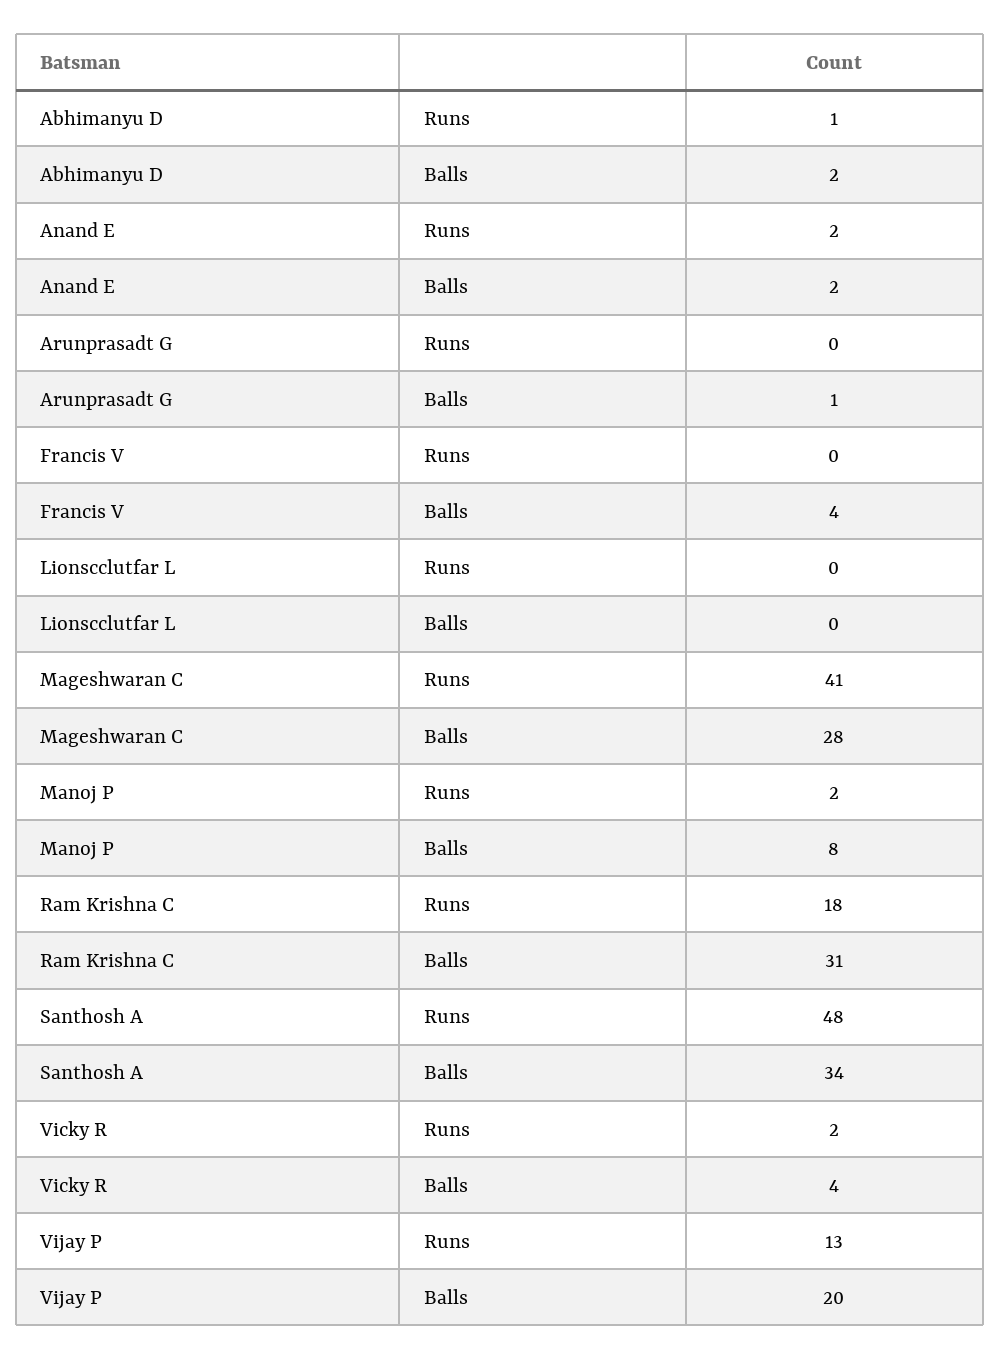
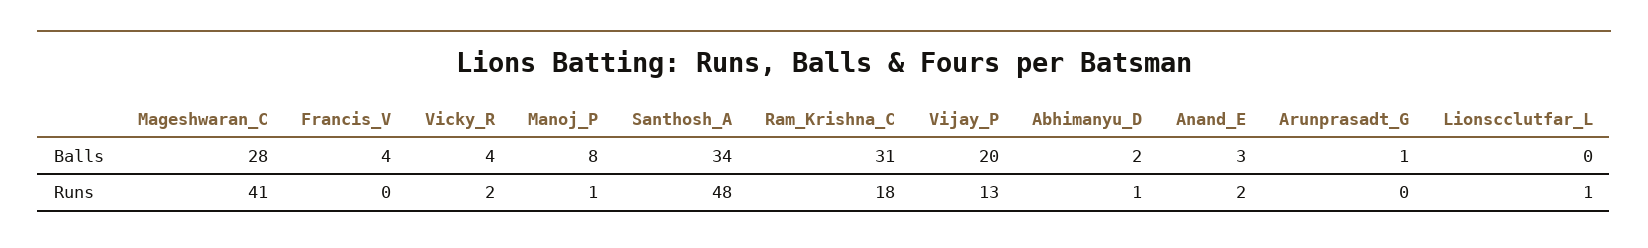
Anand E, Balls: 2 -> 3
Lionscclutfar L, Runs: 0 -> 1
Manoj P, Runs: 2 -> 1

